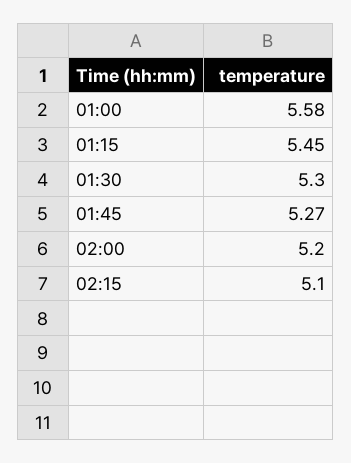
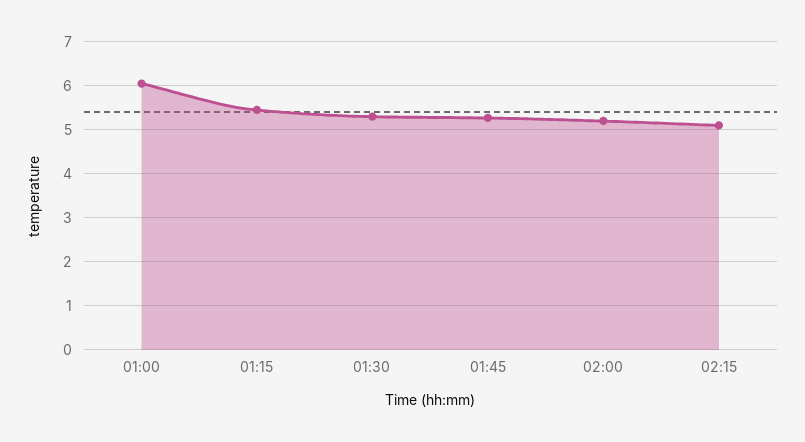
01:00: 5.58 -> 6

